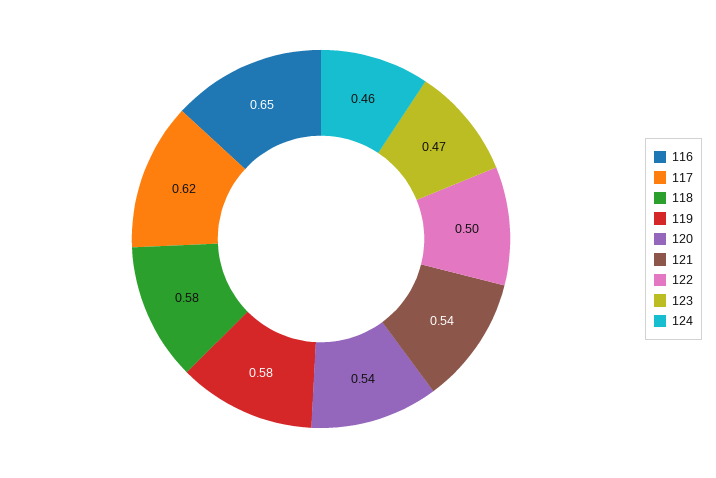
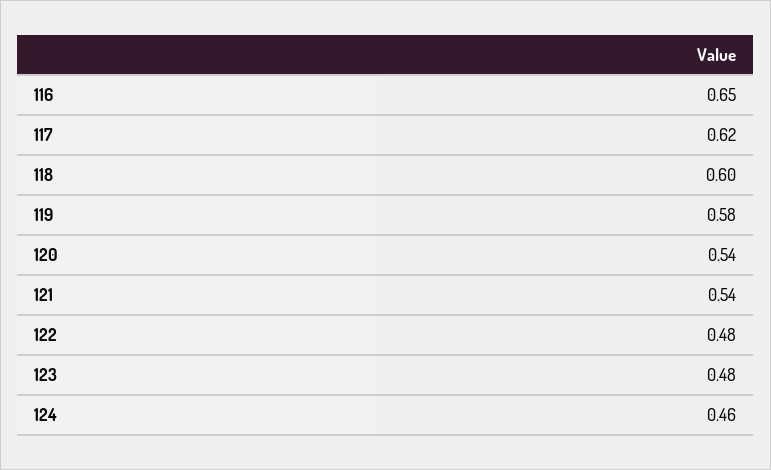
118: 0.58 -> 0.6
122: 0.5 -> 0.48
123: 0.47 -> 0.48

